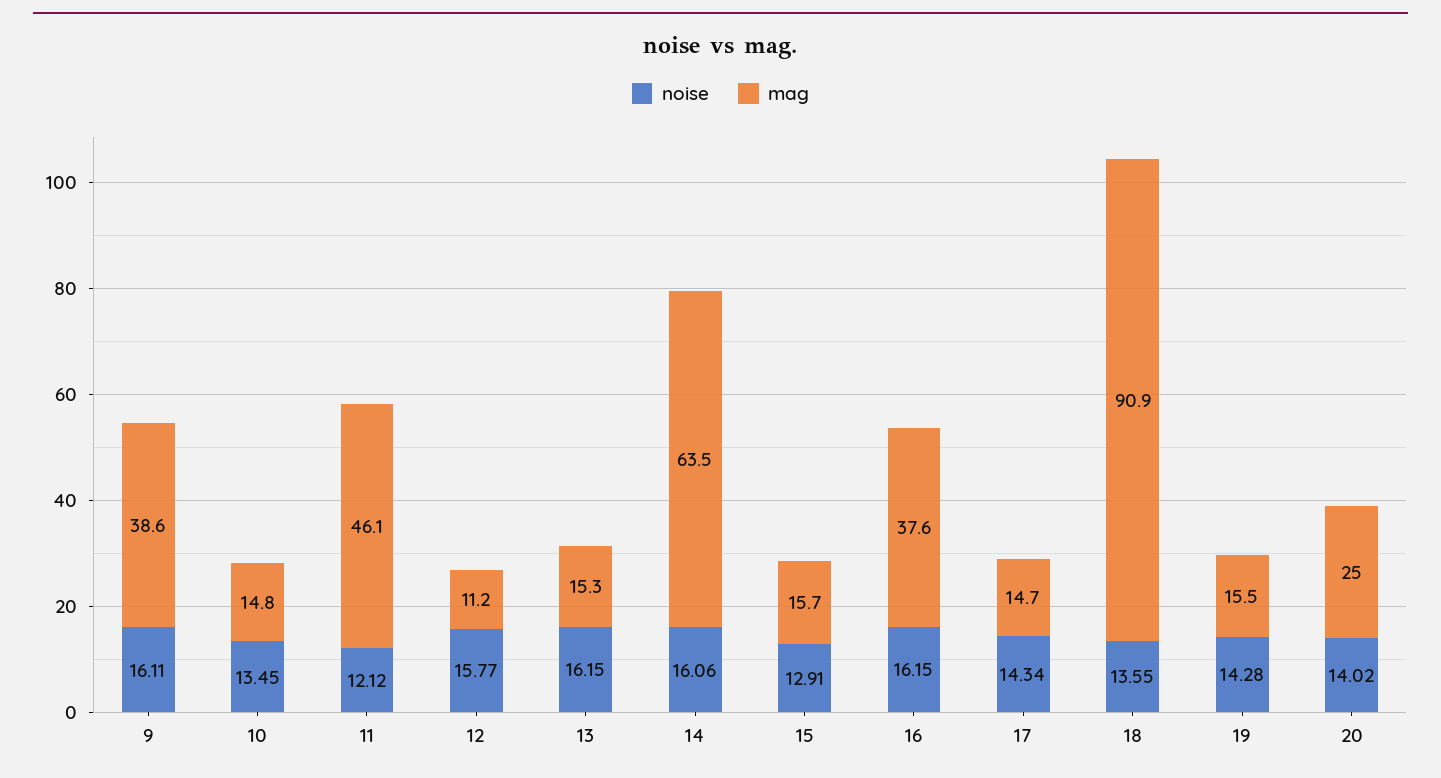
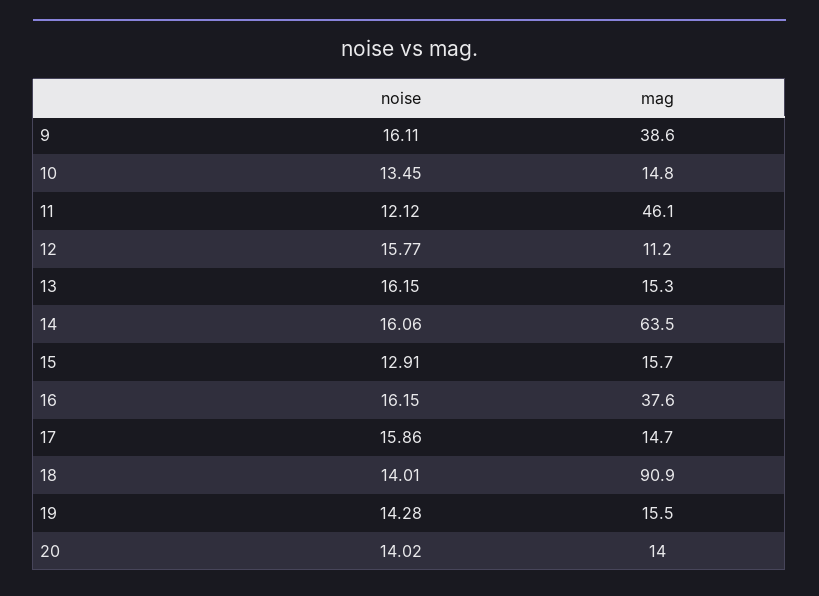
noise, 17: 14.34 -> 15.86
noise, 18: 13.55 -> 14.01
mag, 20: 25 -> 14

